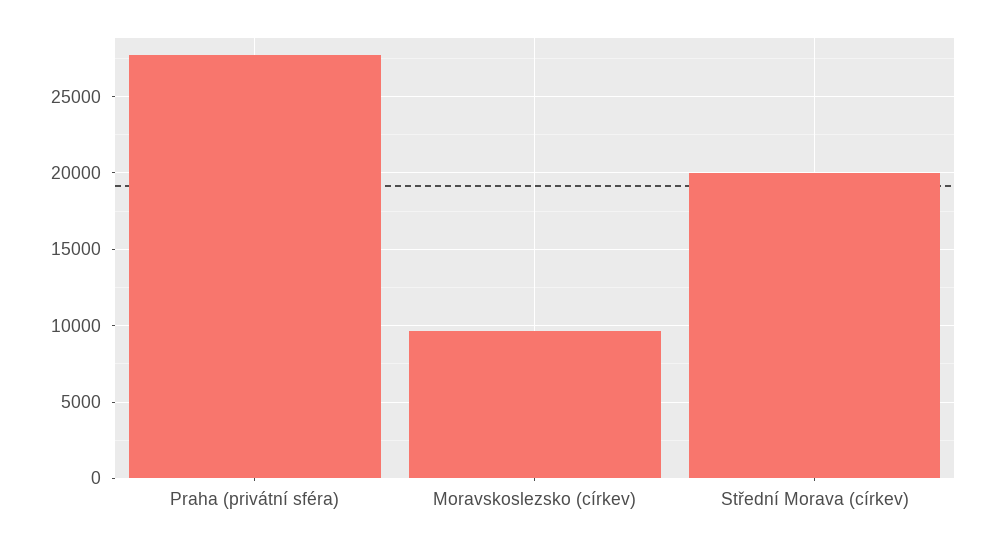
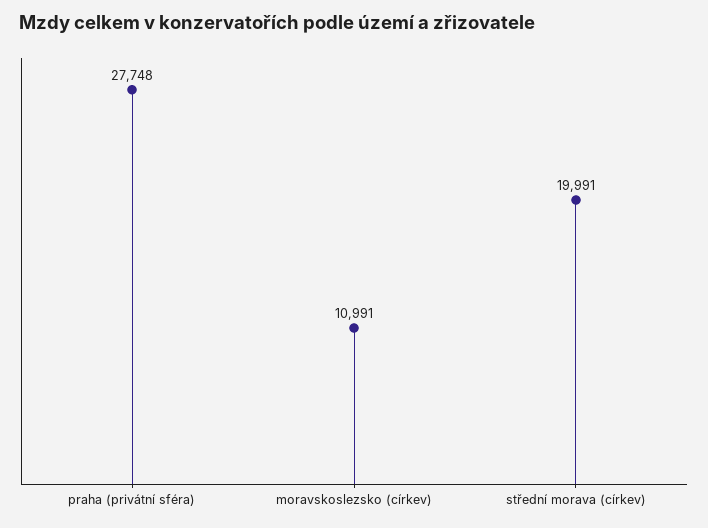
Moravskoslezsko (církev): 9500 -> 10991

